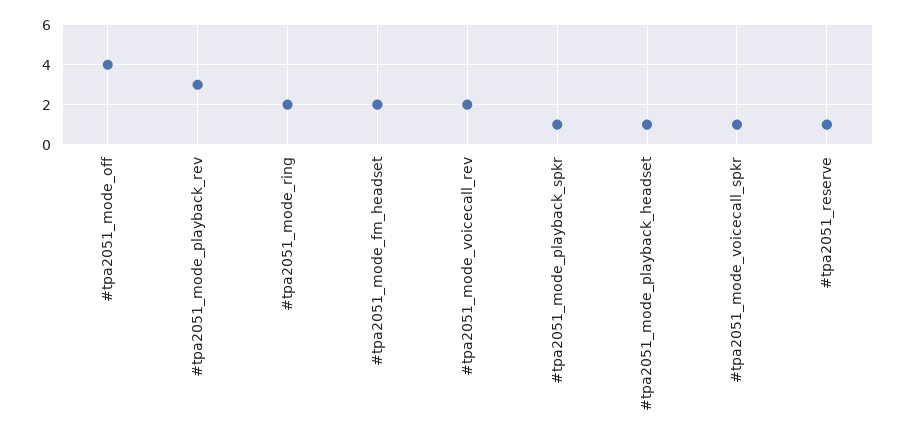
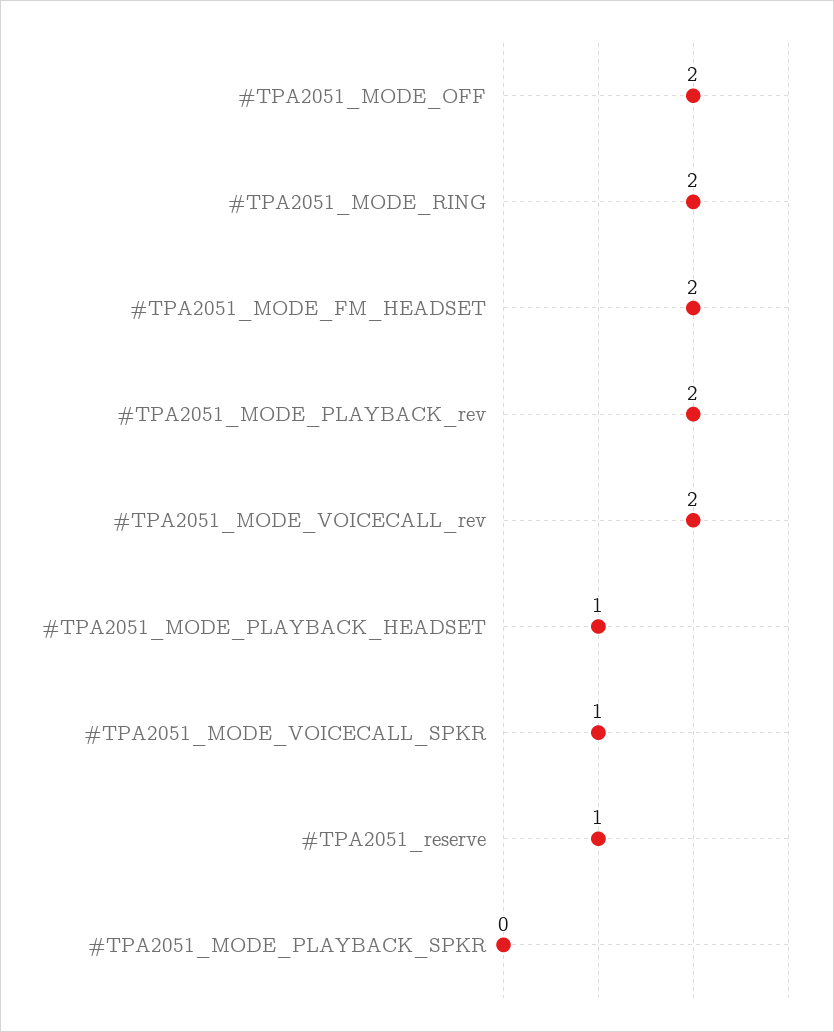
#tpa2051_mode_off: 4 -> 2
#tpa2051_mode_playback_rev: 3 -> 2
#tpa2051_mode_playback_spkr: 1 -> 0

